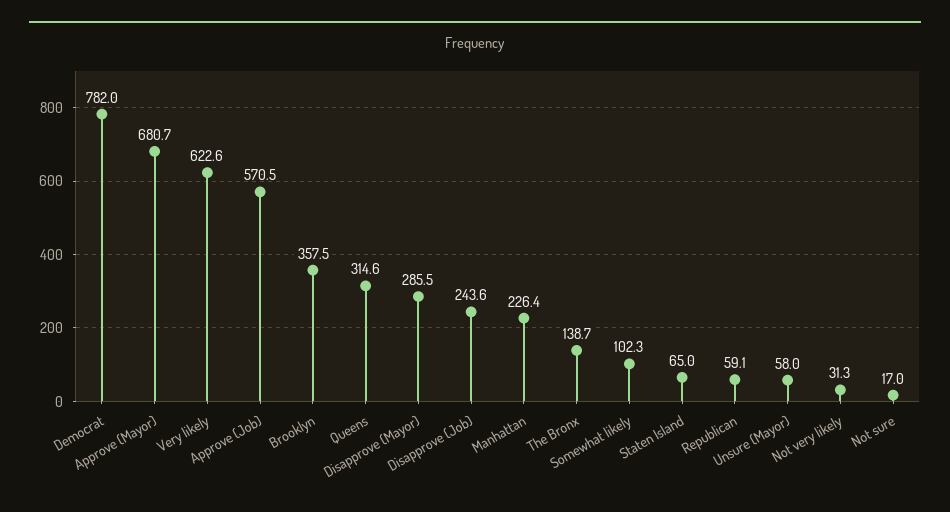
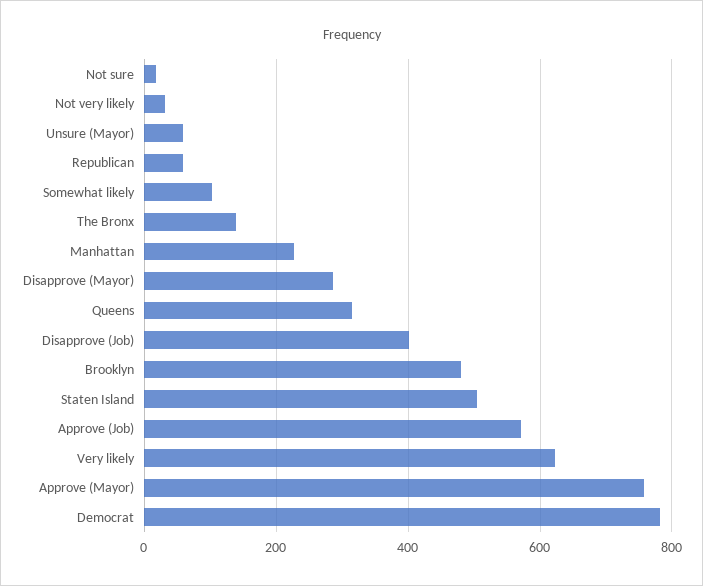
Approve (Mayor): 680.7 -> 760
Brooklyn: 357.5 -> 480
Disapprove (Job): 243.6 -> 400
Staten Island: 65 -> 500

